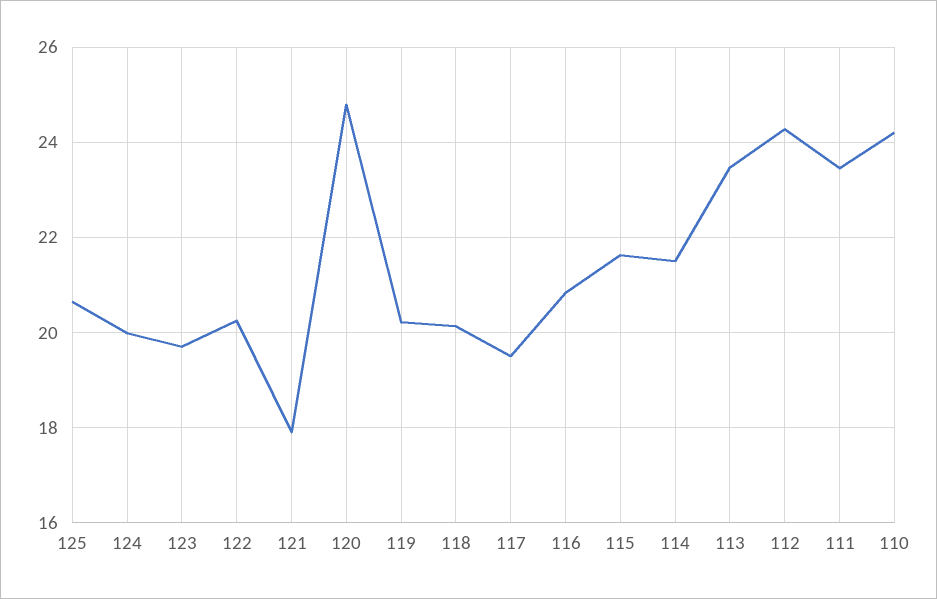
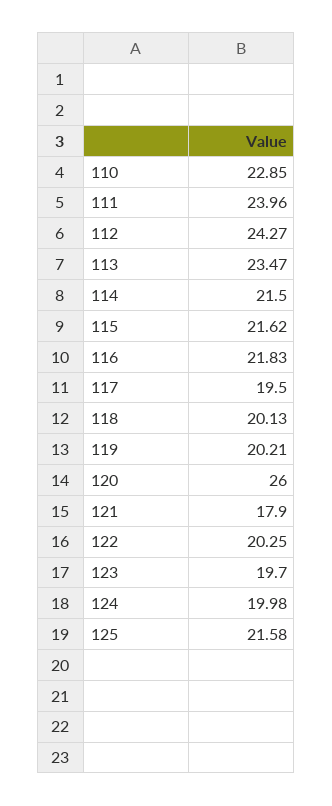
125: 20.6 -> 21.58
120: 24.8 -> 26
116: 20.8 -> 21.83
111: 23.4 -> 23.96
110: 24.2 -> 22.85

